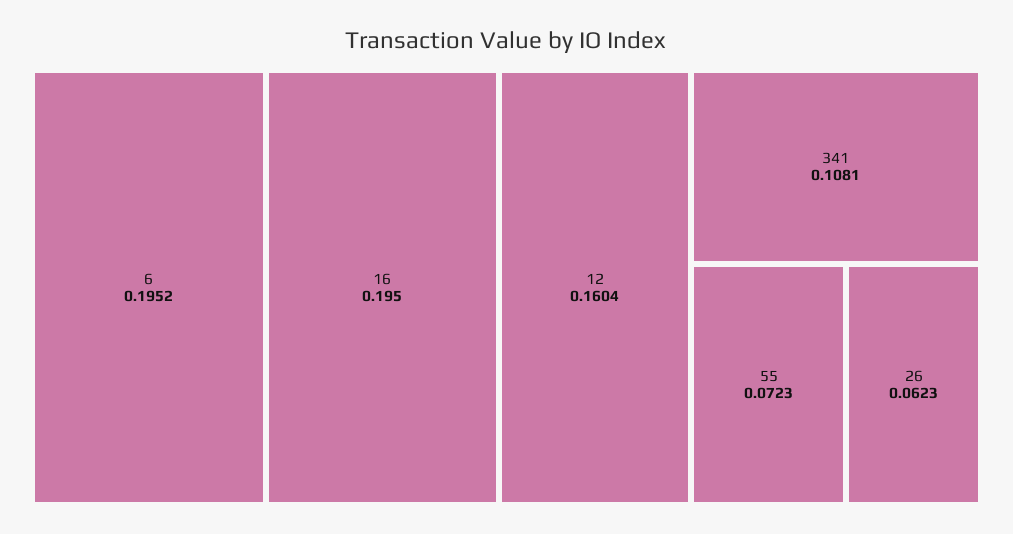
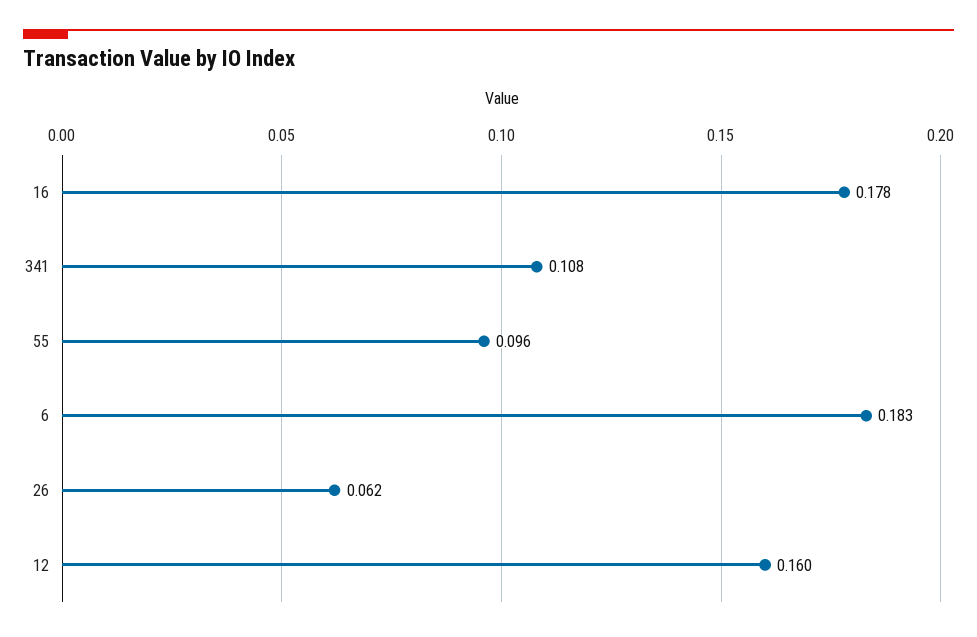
6: 0.1952 -> 0.183
16: 0.195 -> 0.178
55: 0.0723 -> 0.096

